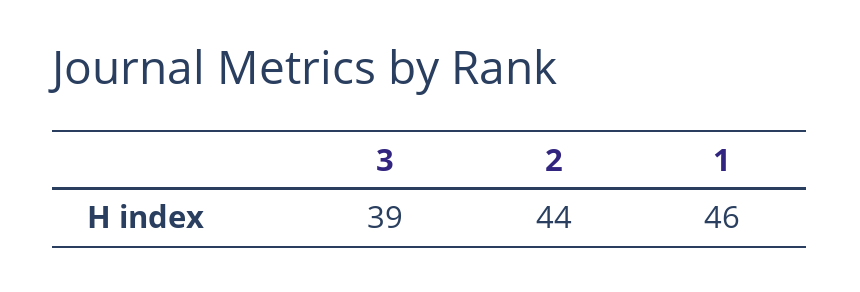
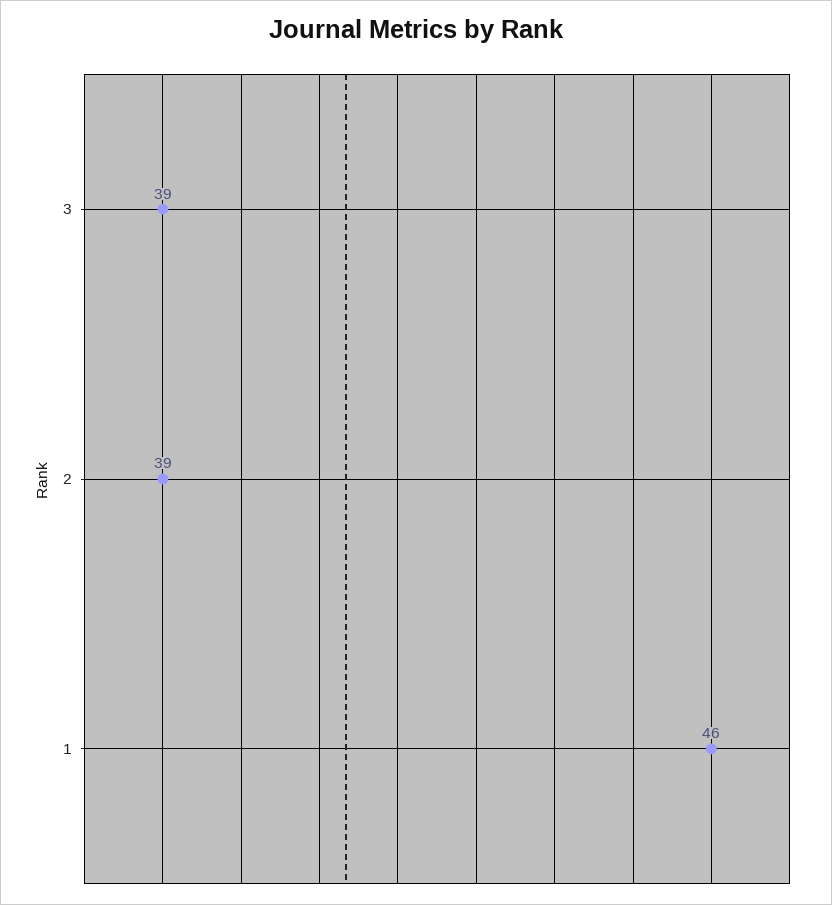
2: 44 -> 39

